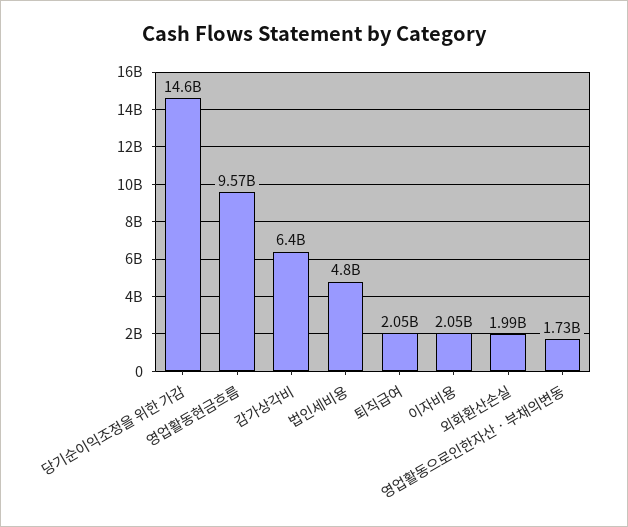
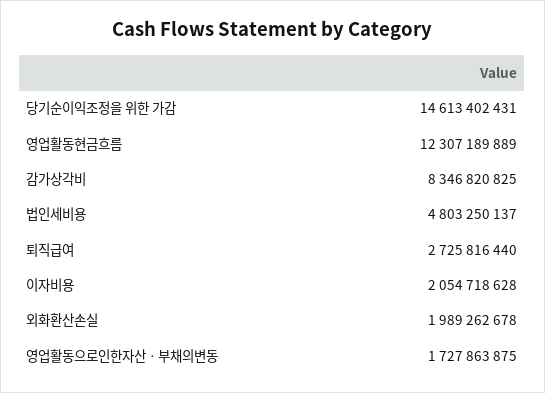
영업활동현금흐름: 9570000000 -> 12307189889
감가상각비: 6400000000 -> 8346820825
퇴직급여: 2050000000 -> 2725816440

